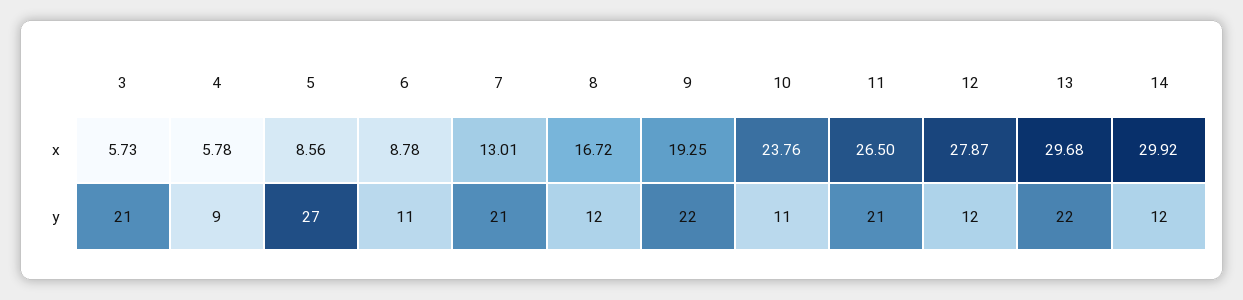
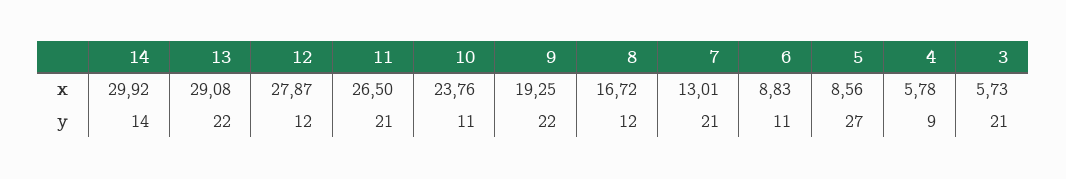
6, x: 8.78 -> 8.83
13, x: 29.68 -> 29.08
14, y: 12 -> 14

